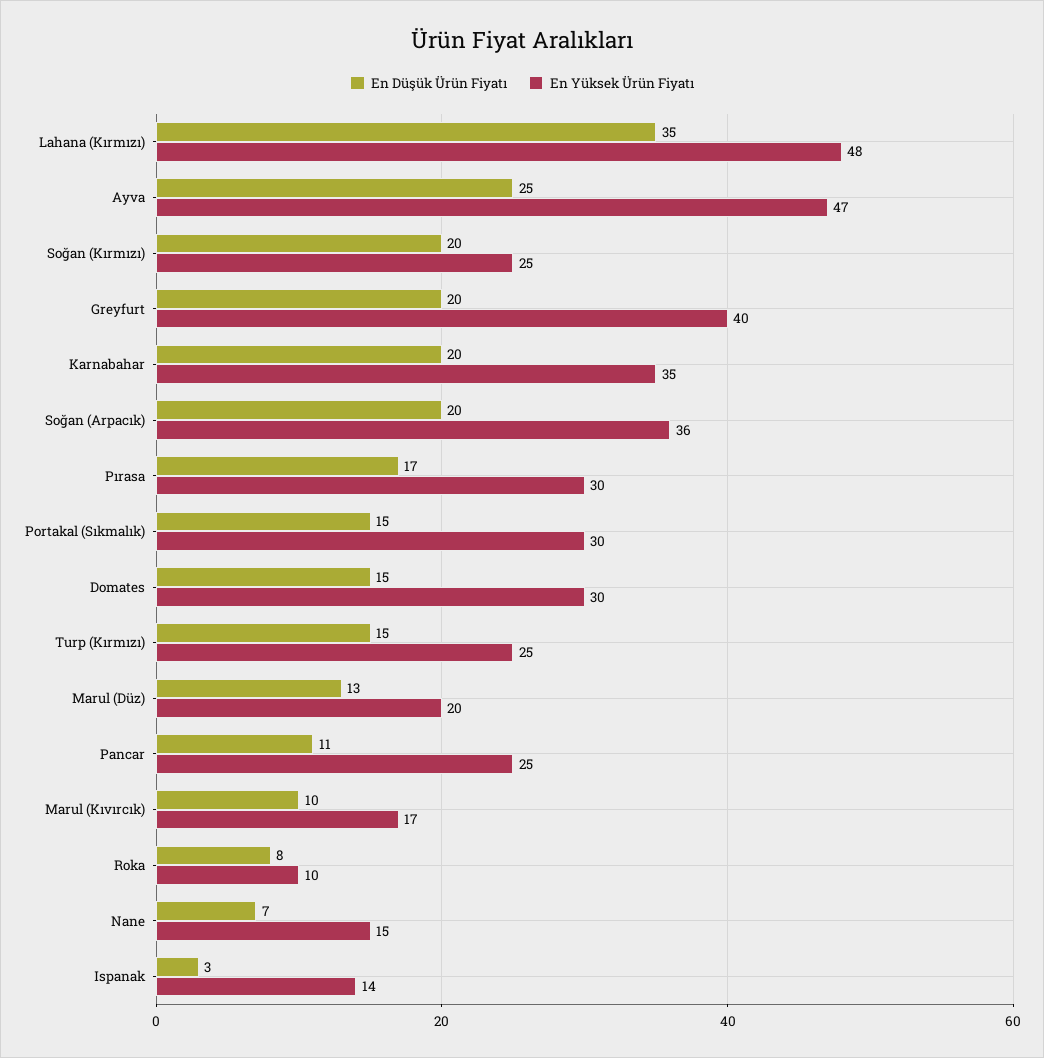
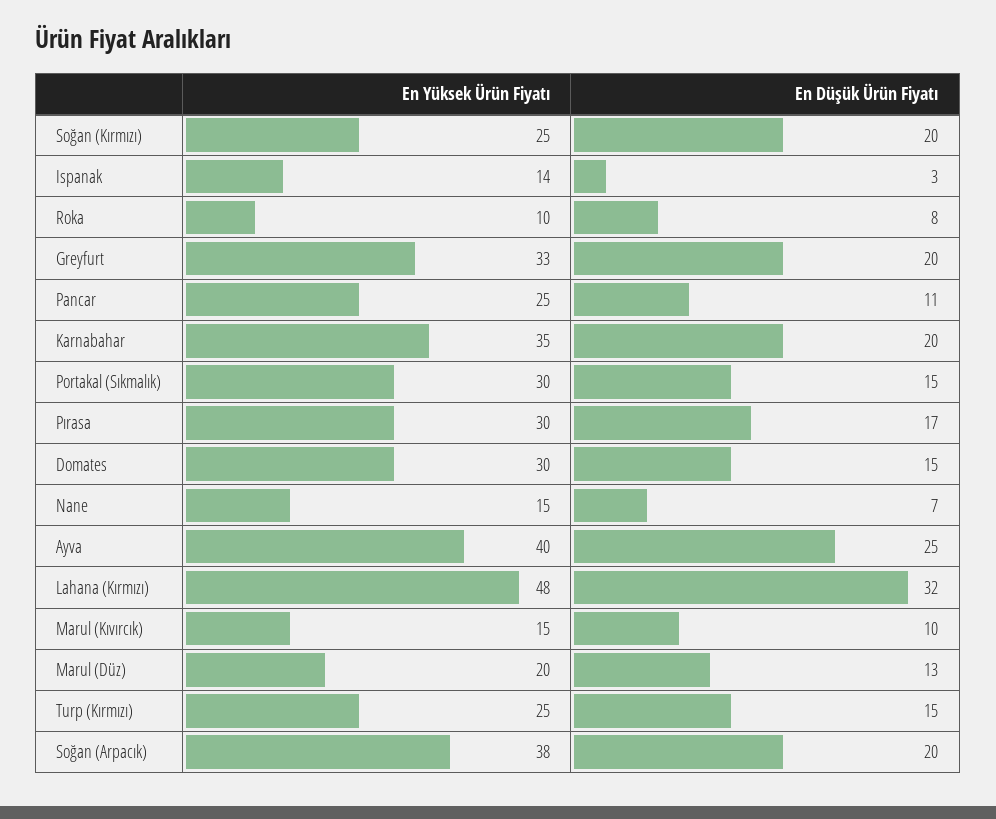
En Düşük Ürün Fiyatı, Lahana (Kırmızı): 35 -> 32
En Yüksek Ürün Fiyatı, Ayva: 47 -> 40
En Yüksek Ürün Fiyatı, Greyfurt: 40 -> 33
En Yüksek Ürün Fiyatı, Soğan (Arpacık): 36 -> 38
En Yüksek Ürün Fiyatı, Marul (Kıvırcık): 17 -> 15

